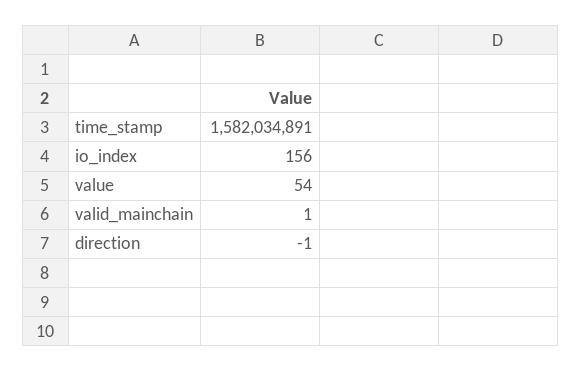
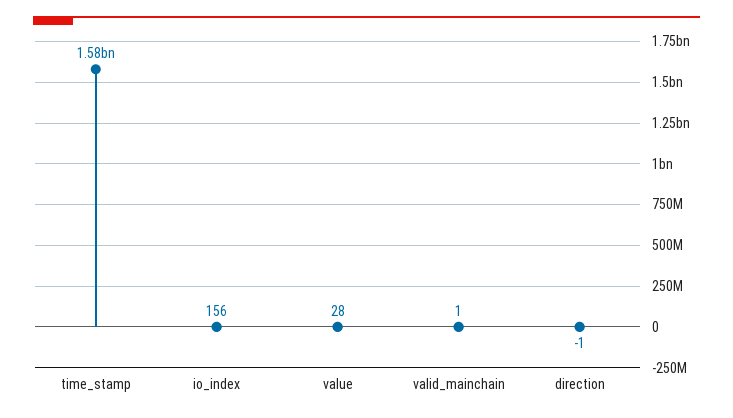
value: 54 -> 28

